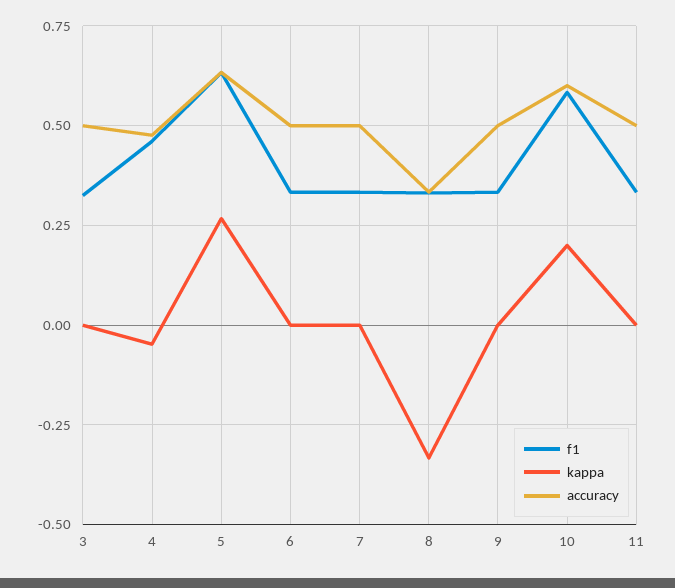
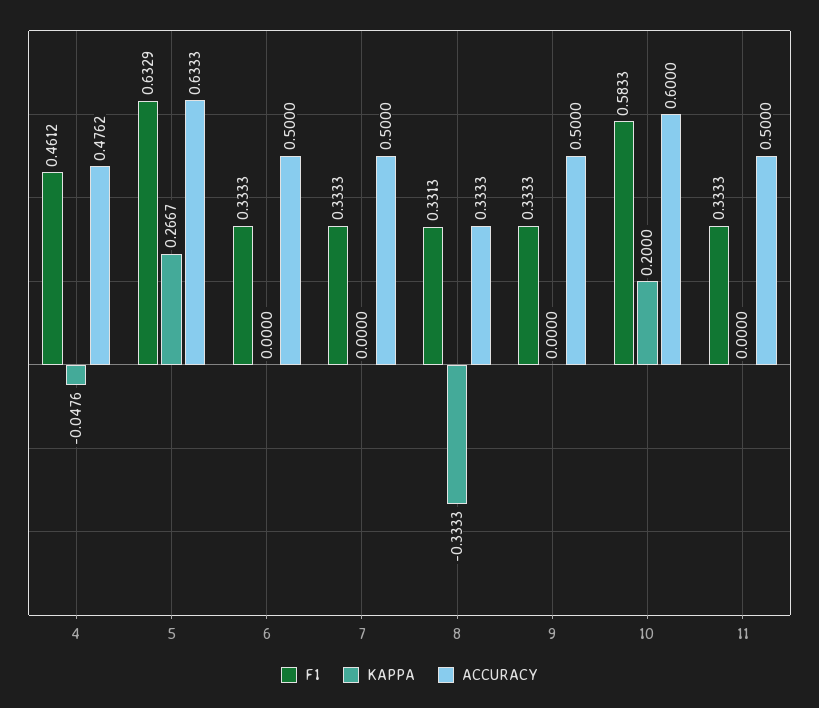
f1, 3: 0.325 -> none
kappa, 3: 0 -> none
accuracy, 3: 0.5 -> none

